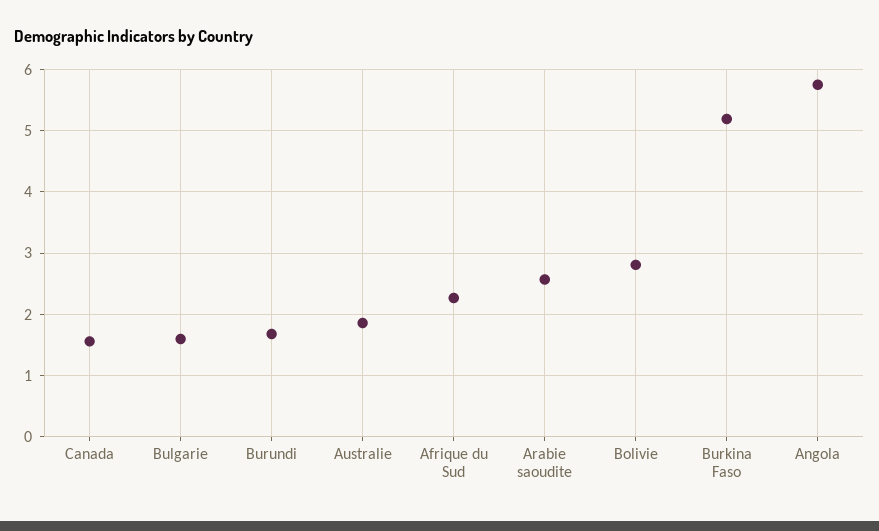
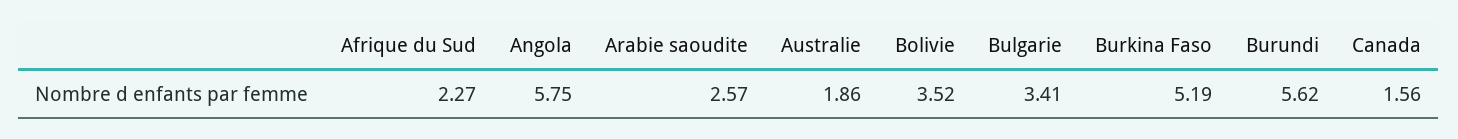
Bulgarie: 1.6 -> 3.41
Burundi: 1.7 -> 5.62
Bolivie: 2.8 -> 3.52

